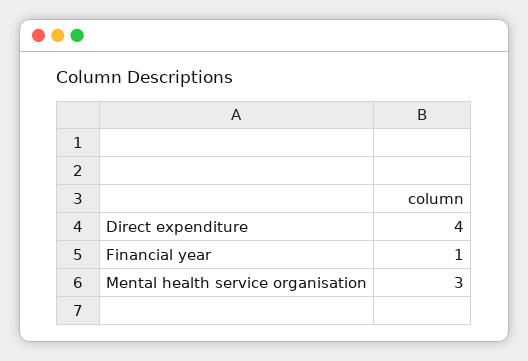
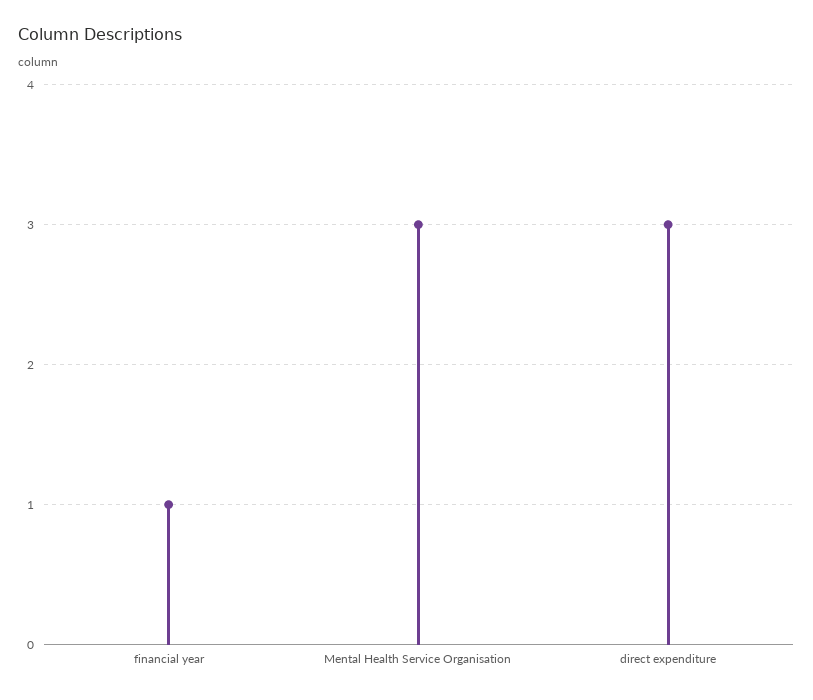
Direct expenditure: 4 -> 3

